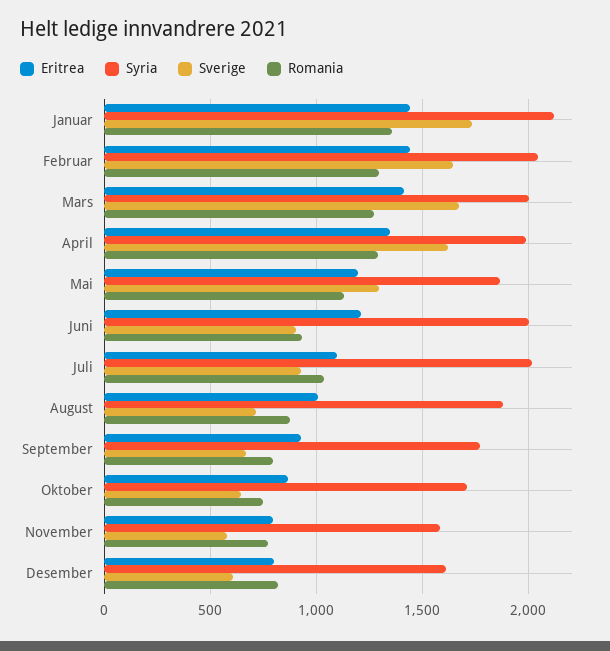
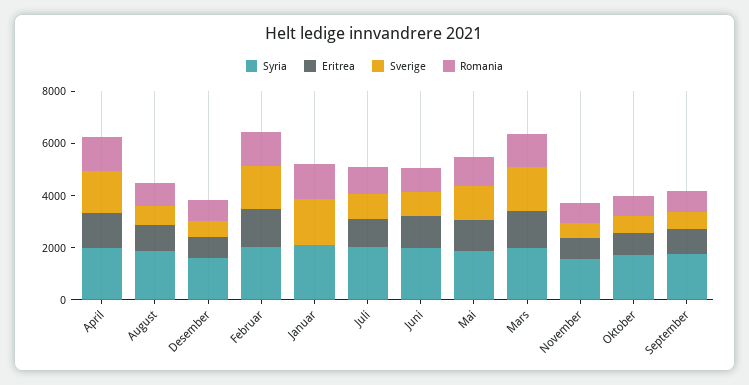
Eritrea, Januar: 1450 -> 0

